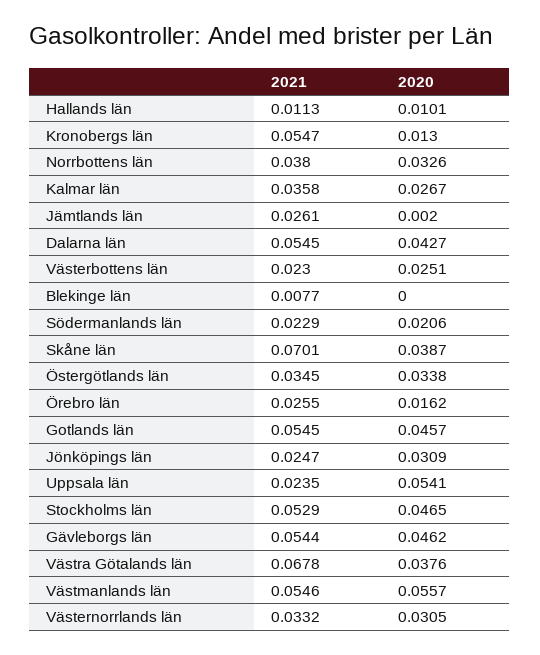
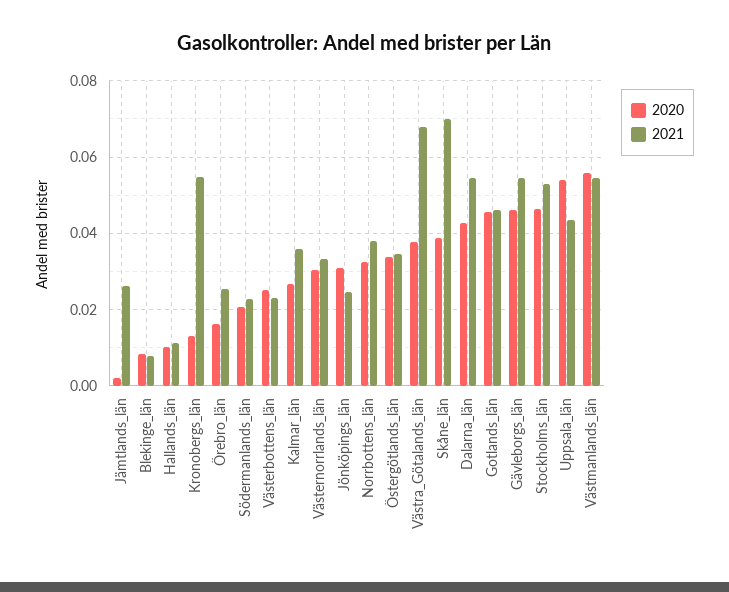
2020, Blekinge län: 0 -> 0.008
2021, Gotlands län: 0.0545 -> 0.046
2021, Uppsala län: 0.0235 -> 0.044

